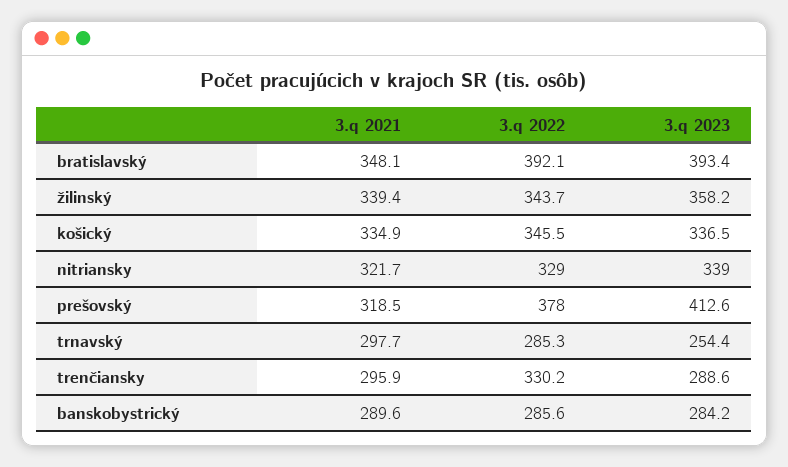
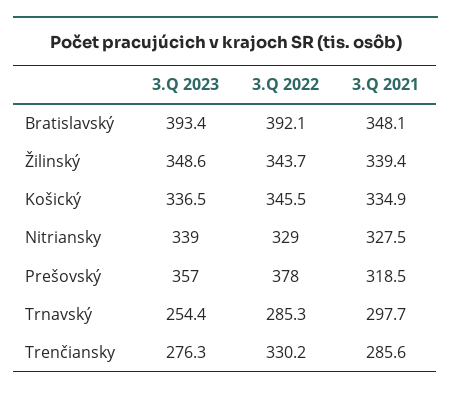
3.q 2023, žilinský: 358.2 -> 348.6
3.q 2021, nitriansky: 321.7 -> 327.5
3.q 2023, prešovský: 412.6 -> 357
3.q 2021, trenčiansky: 295.9 -> 285.6
3.q 2023, trenčiansky: 288.6 -> 276.3
3.q 2021, banskobystrický: 289.6 -> none
3.q 2022, banskobystrický: 285.6 -> none
3.q 2023, banskobystrický: 284.2 -> none

